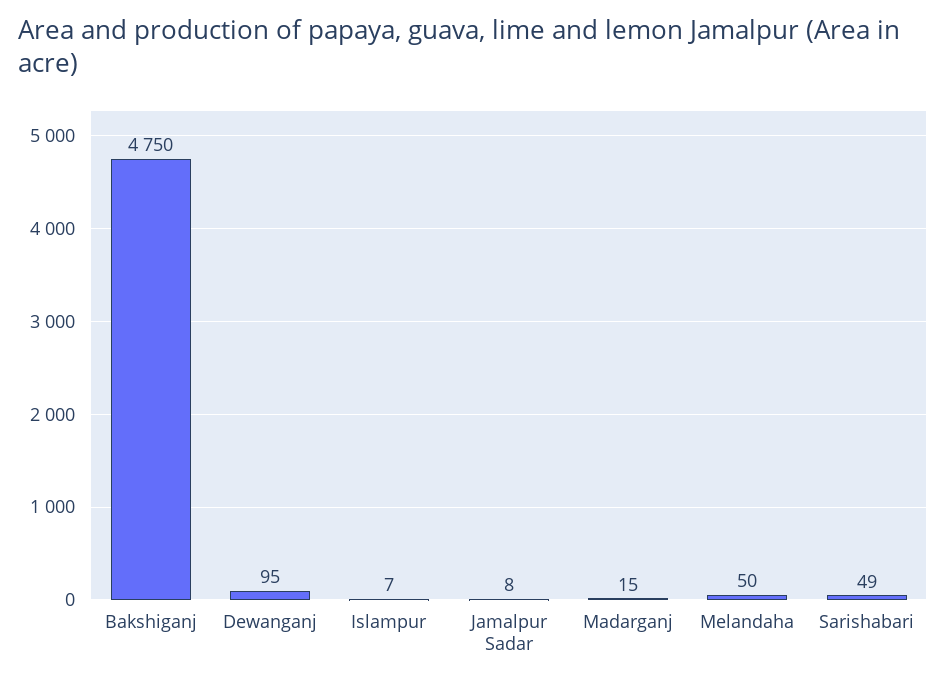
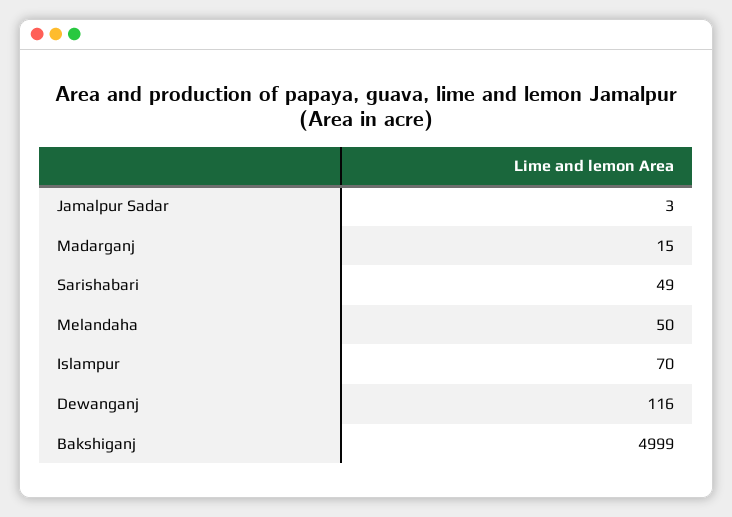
Bakshiganj: 4750 -> 4999
Dewanganj: 95 -> 116
Islampur: 7 -> 70
Jamalpur Sadar: 8 -> 3

